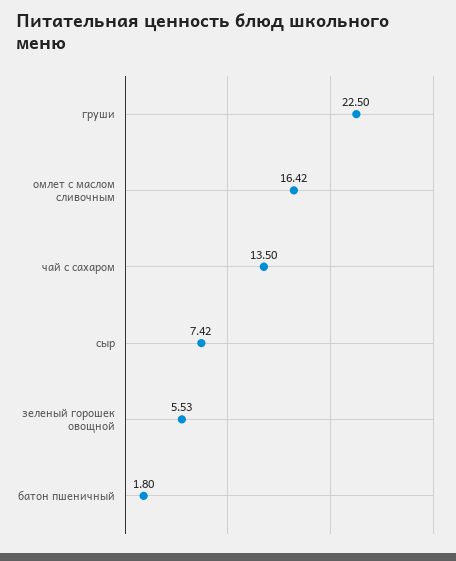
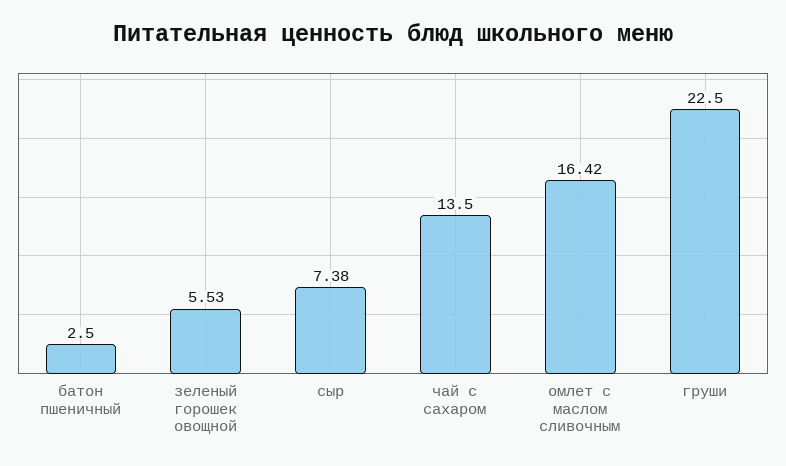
сыр: 7.42 -> 7.38
батон пшеничный: 1.8 -> 2.5

